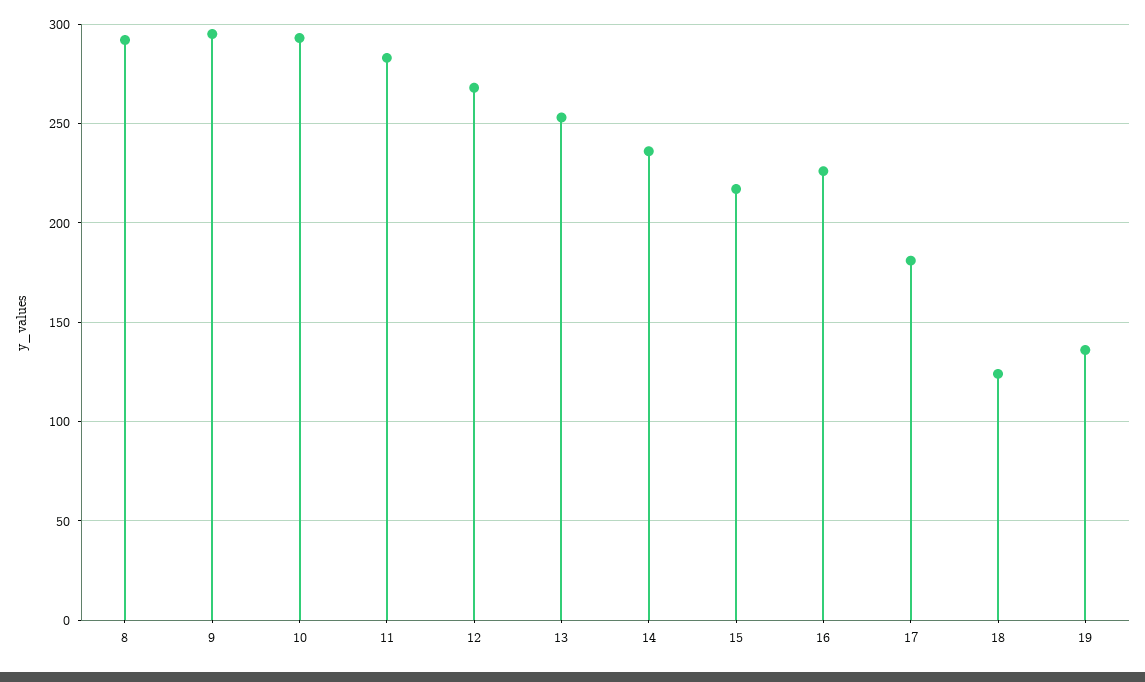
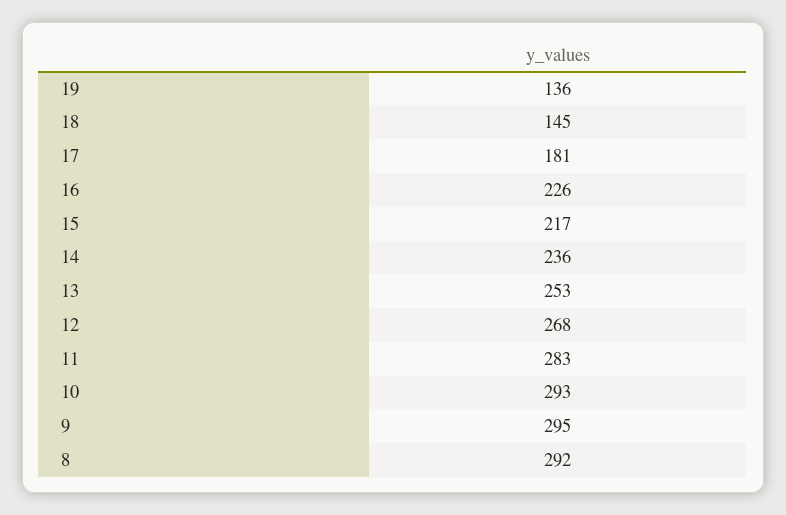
18: 125 -> 145

